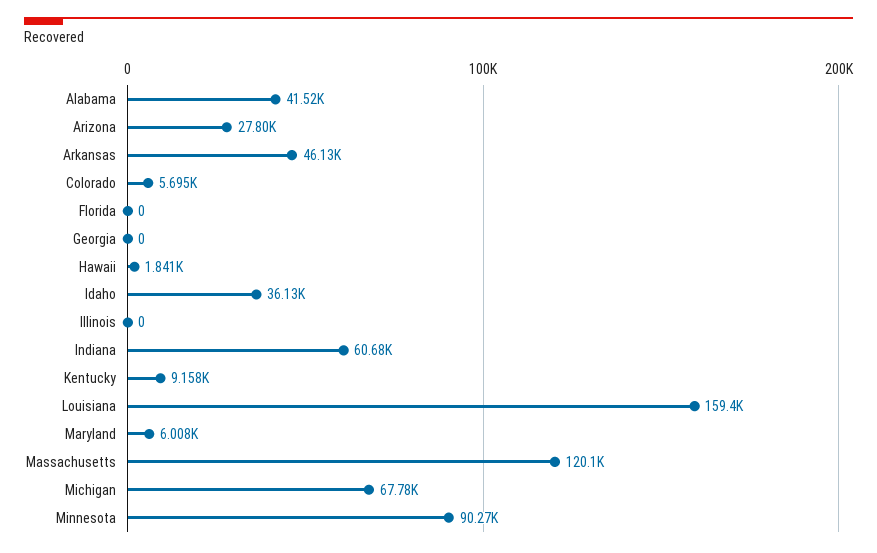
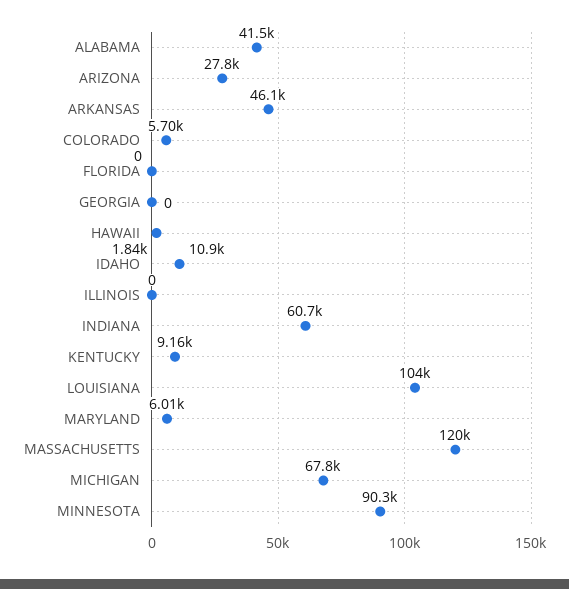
Idaho: 36130 -> 10900
Louisiana: 159400 -> 104000

